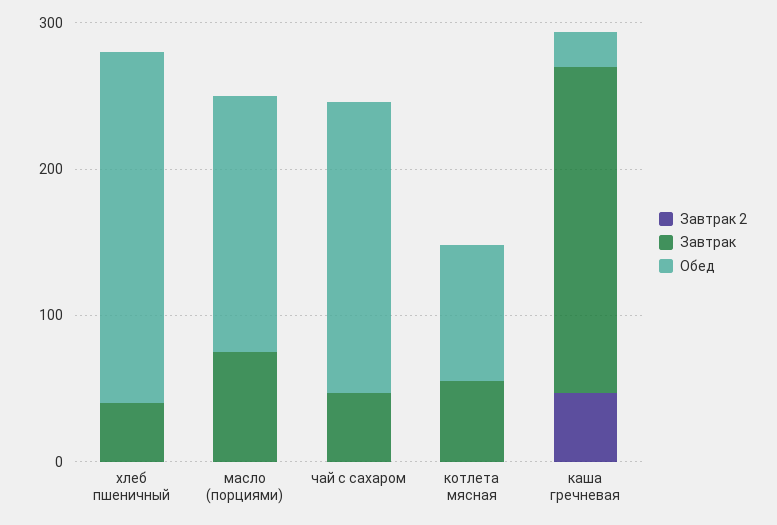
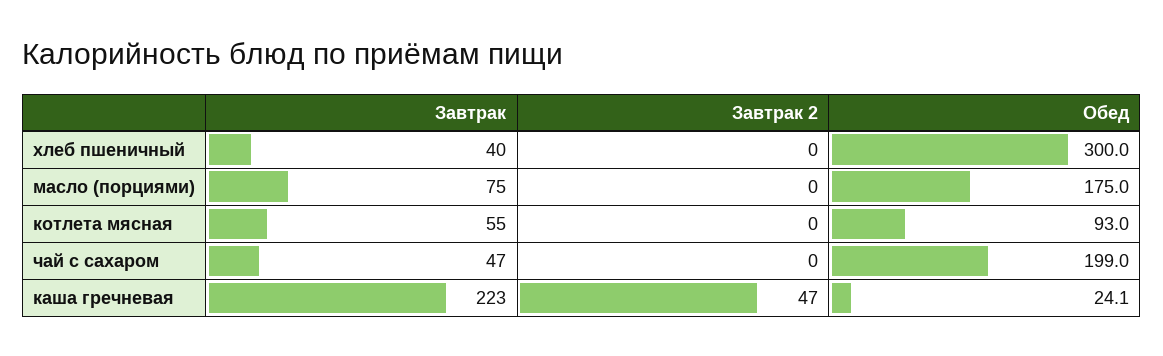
Обед, хлеб пшеничный: 240 -> 300

